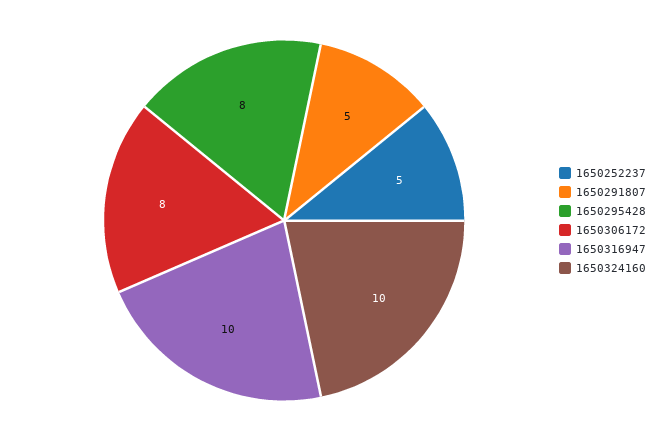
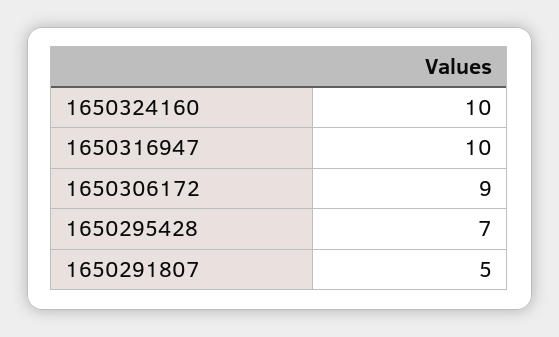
1650252237: 5 -> none
1650295428: 8 -> 7
1650306172: 8 -> 9

